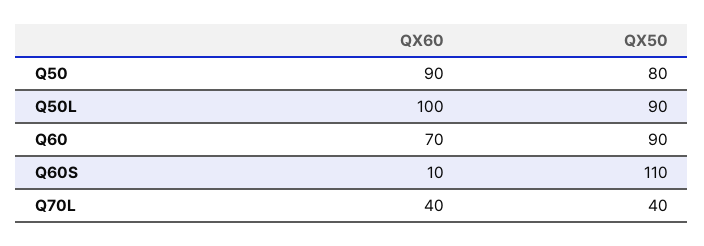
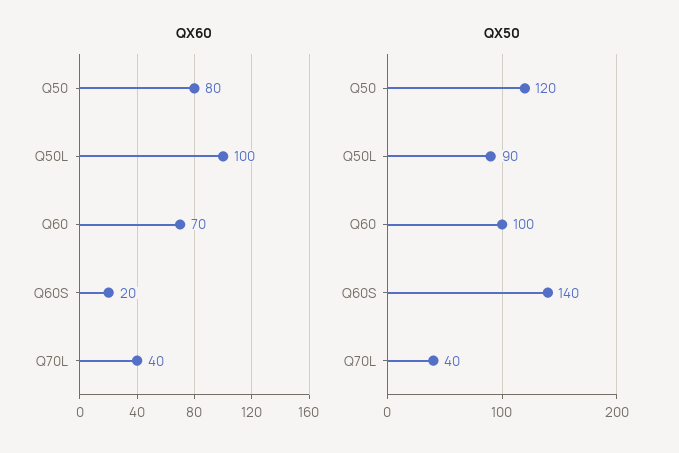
QX60, Q50: 90 -> 80
QX50, Q50: 80 -> 120
QX50, Q60: 90 -> 100
QX60, Q60S: 10 -> 20
QX50, Q60S: 110 -> 140

